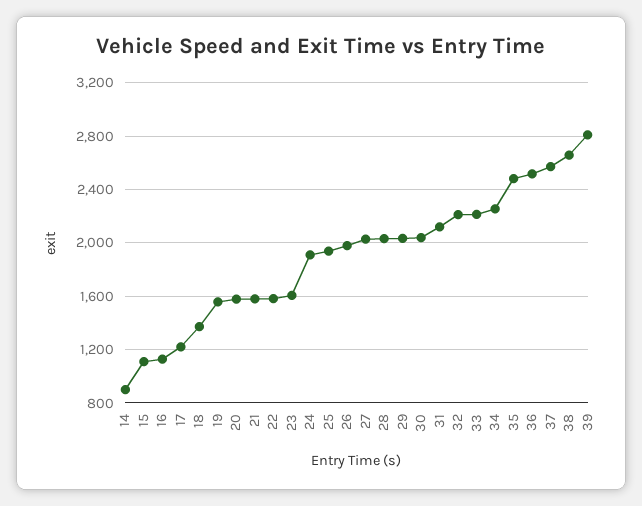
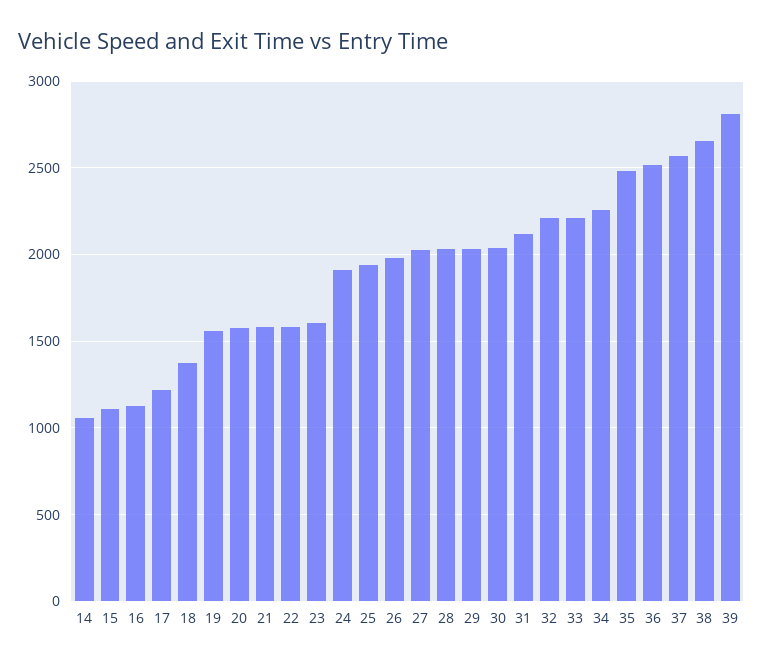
14: 900 -> 1050

